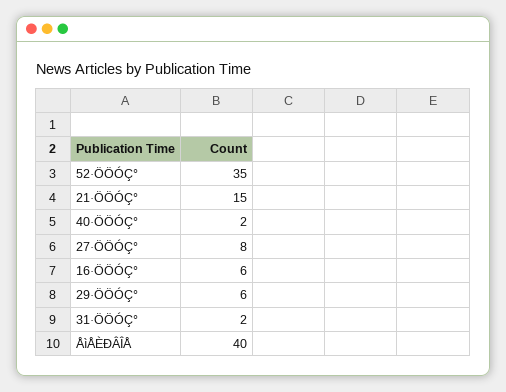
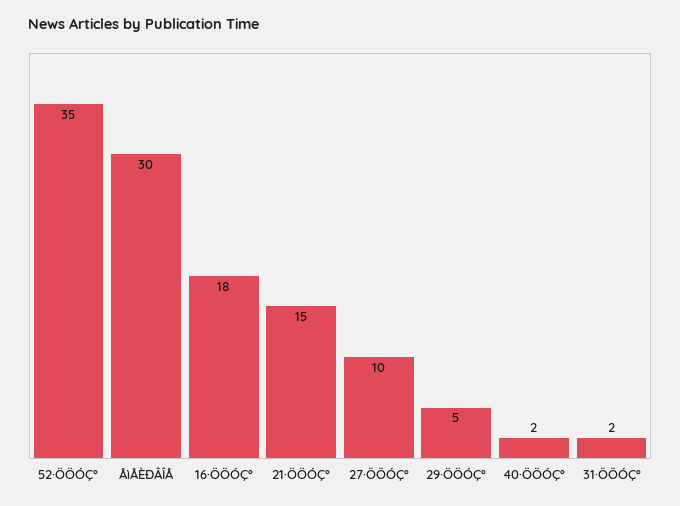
27·ÖÖÓÇ°: 8 -> 10
16·ÖÖÓÇ°: 6 -> 18
29·ÖÖÓÇ°: 6 -> 5
ÅìÅÈÐÂÎÅ: 40 -> 30

